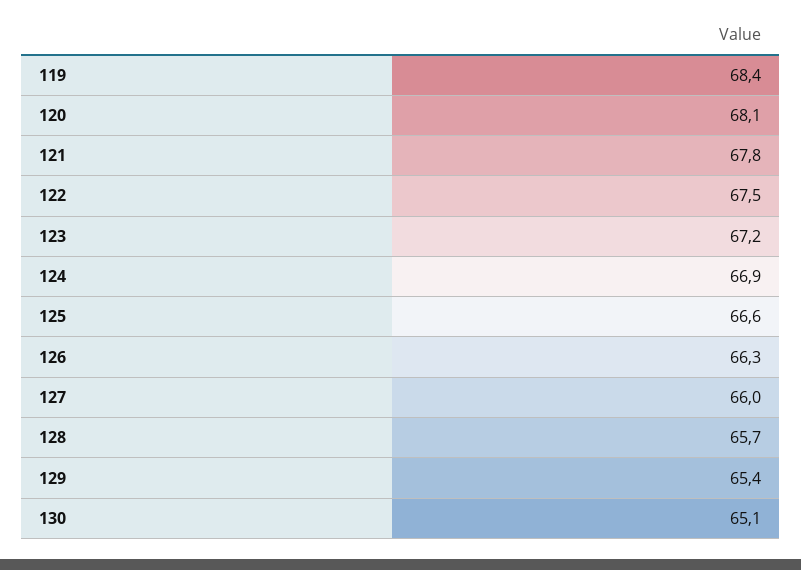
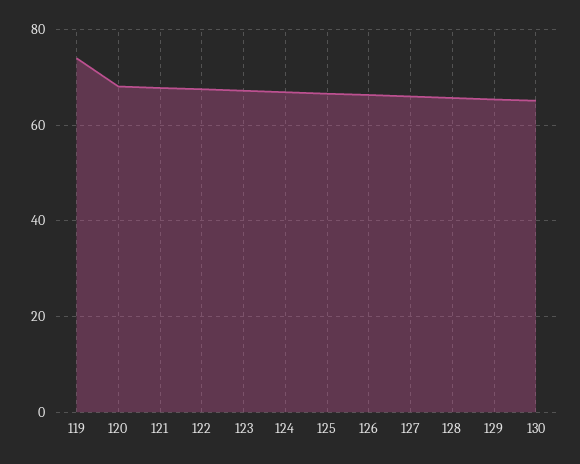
119: 68.4 -> 74

